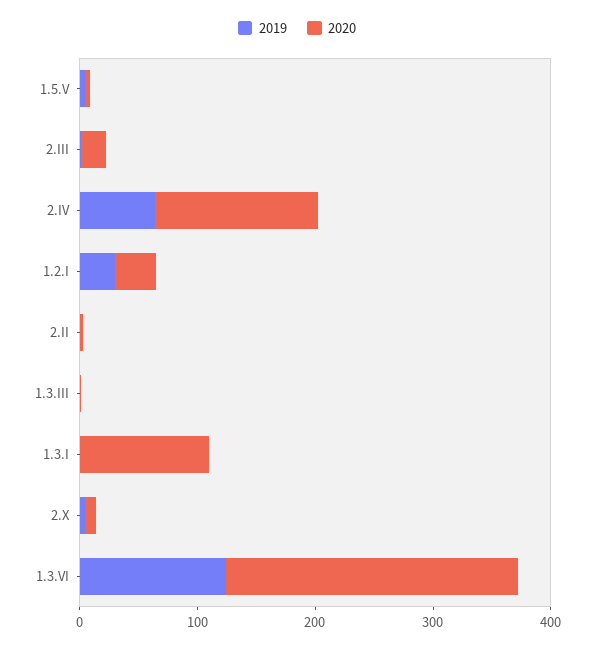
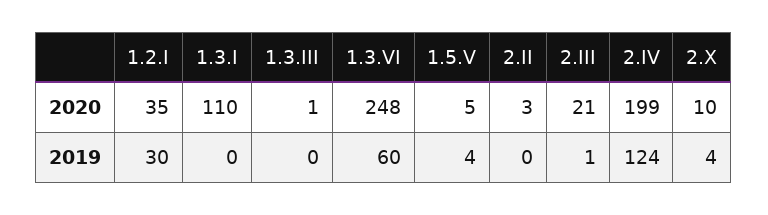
2019, 2.IV: 60 -> 124
2020, 2.IV: 140 -> 199
2019, 1.3.VI: 120 -> 60

